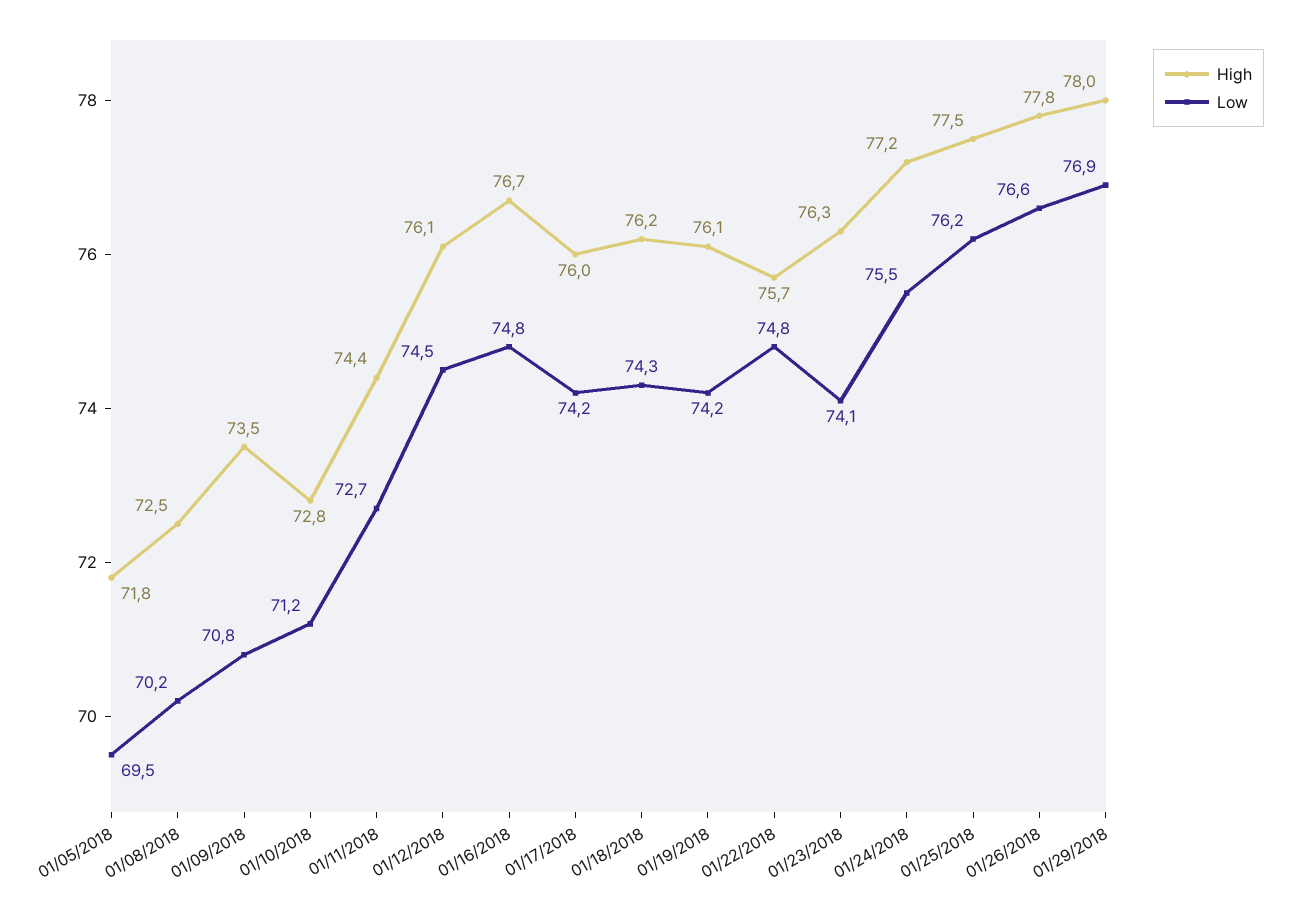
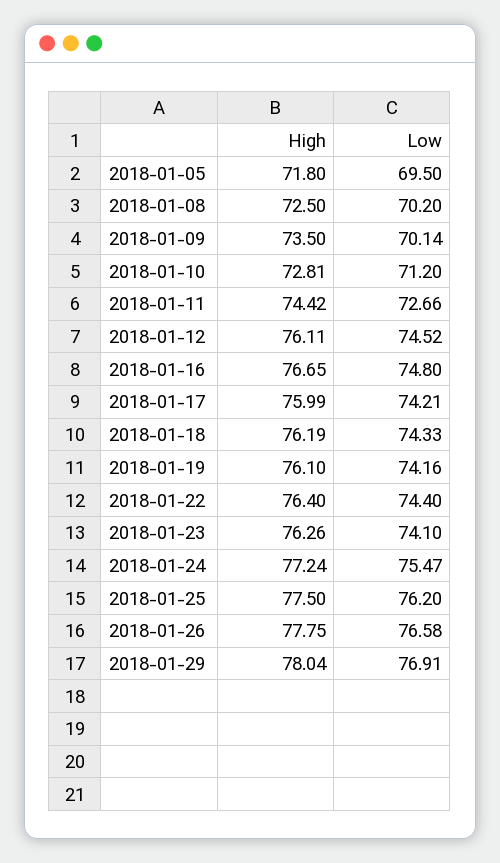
Low, 01/09/2018: 70.8 -> 70.14
High, 01/22/2018: 75.7 -> 76.4
Low, 01/22/2018: 74.8 -> 74.4

